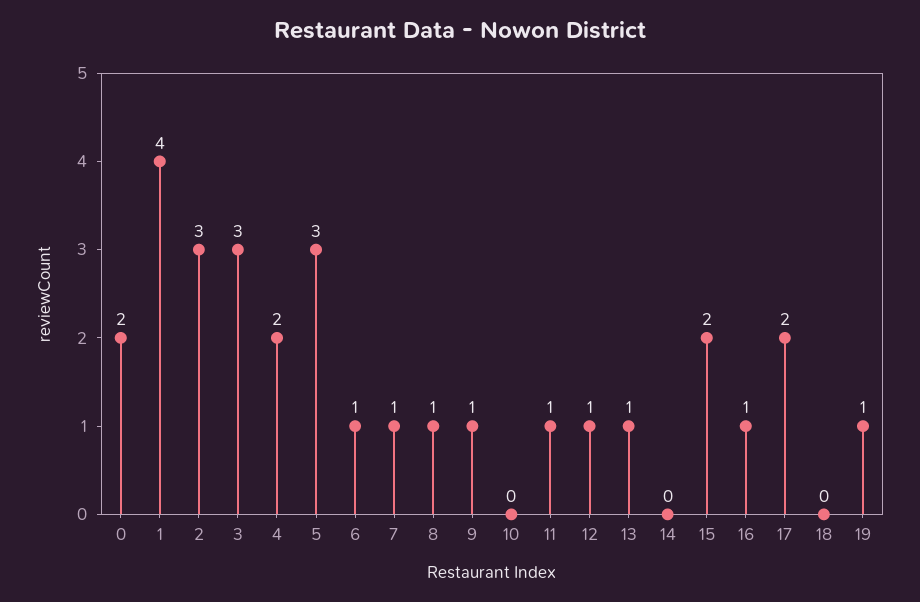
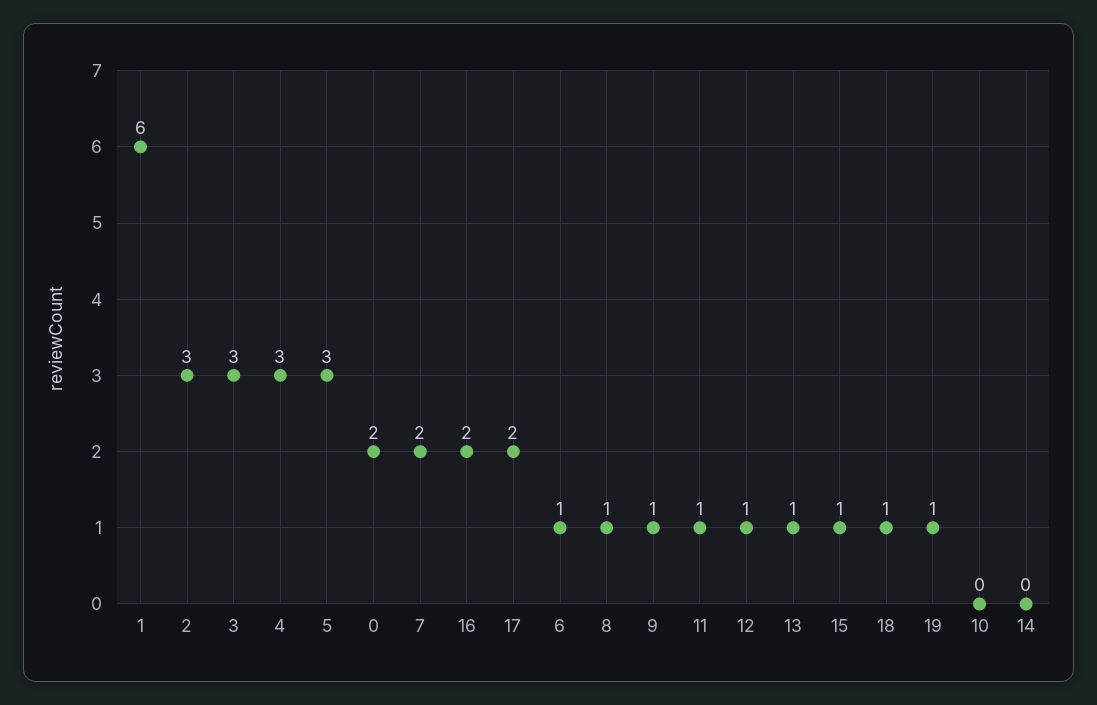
1: 4 -> 6
4: 2 -> 3
7: 1 -> 2
15: 2 -> 1
16: 1 -> 2
18: 0 -> 1

